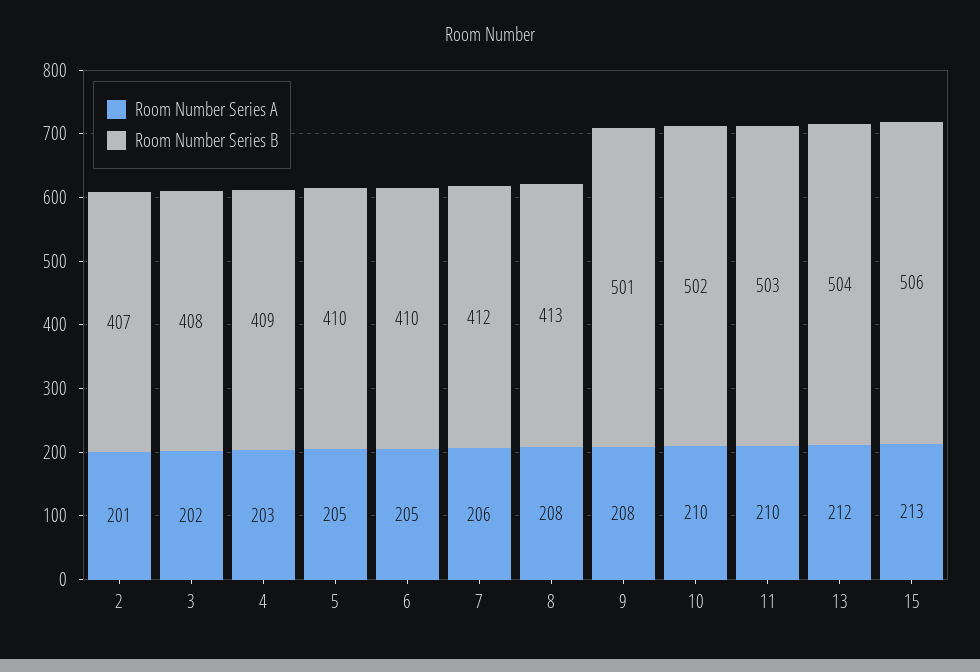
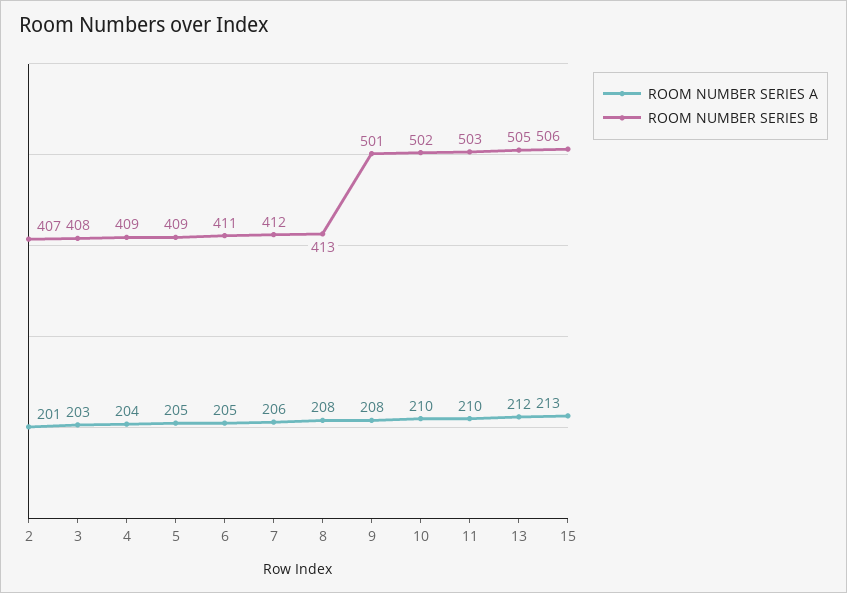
Room Number Series A, 3: 202 -> 203
Room Number Series A, 4: 203 -> 204
Room Number Series B, 5: 410 -> 409
Room Number Series B, 6: 410 -> 411
Room Number Series B, 13: 504 -> 505

